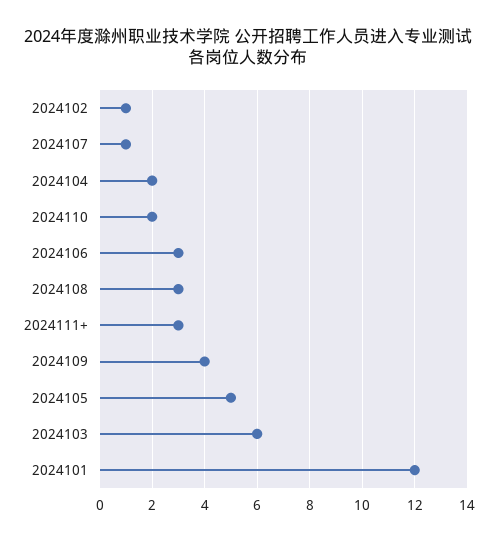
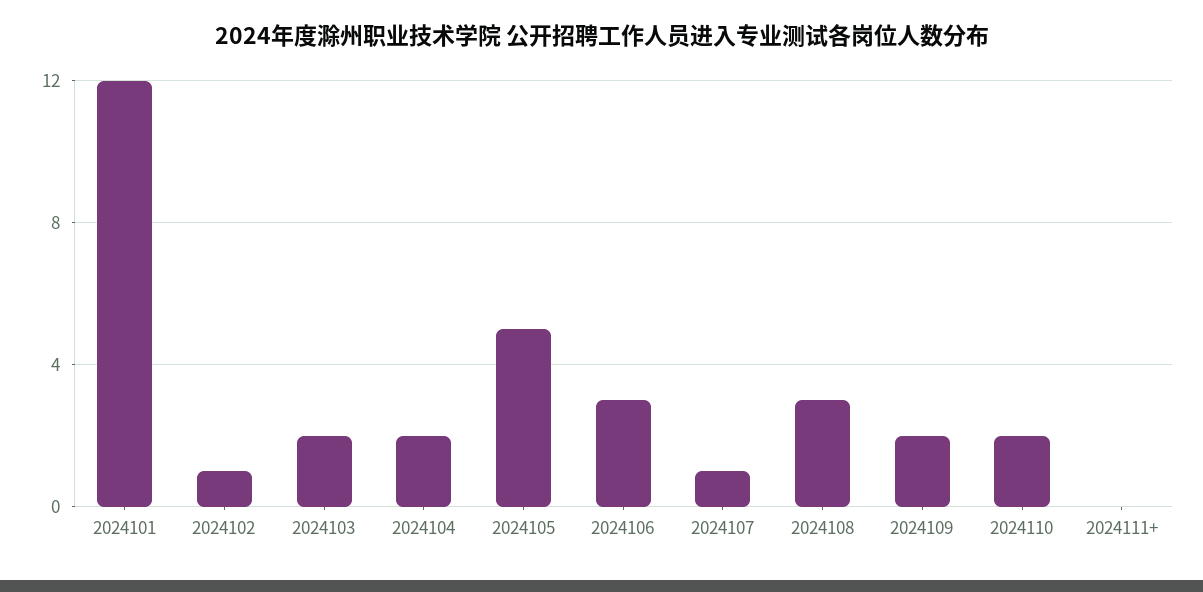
2024111+: 3 -> 0
2024109: 4 -> 2
2024103: 6 -> 2

